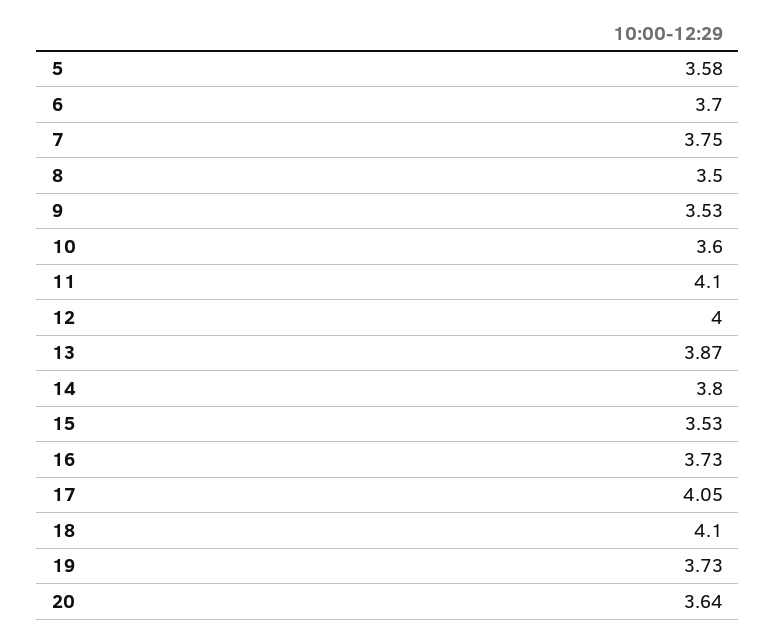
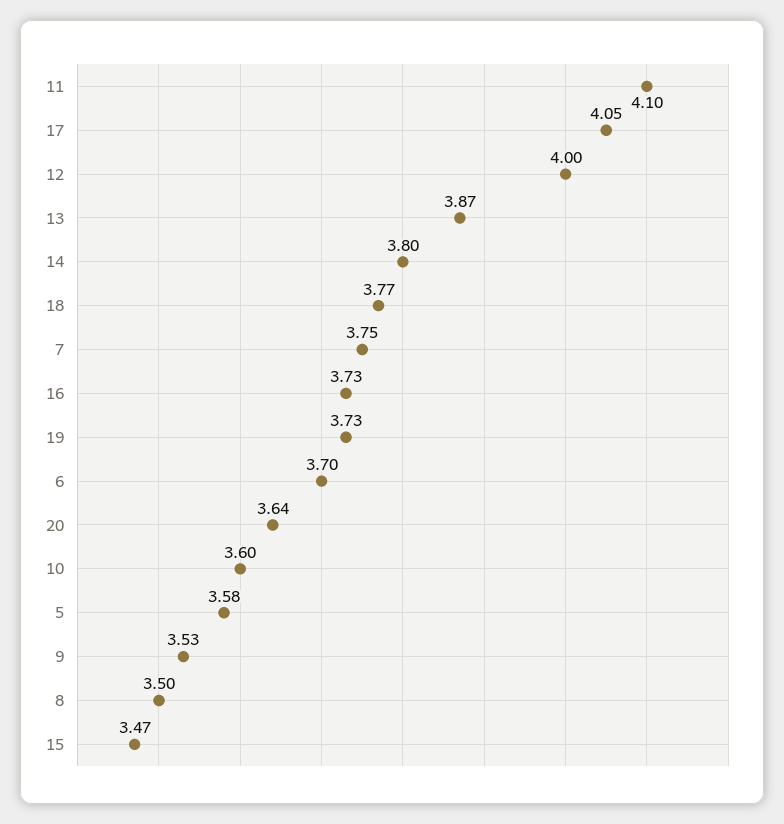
15: 3.53 -> 3.47
18: 4.1 -> 3.77

